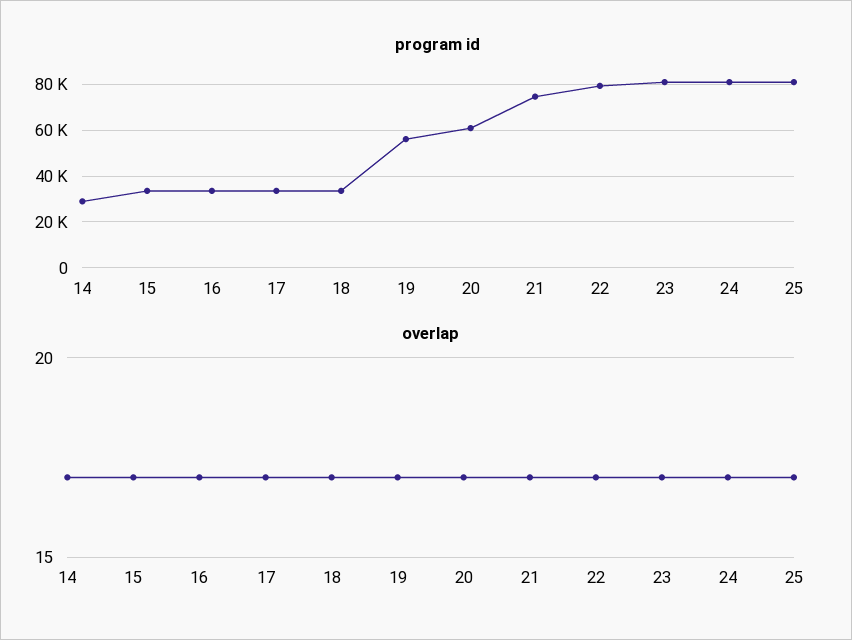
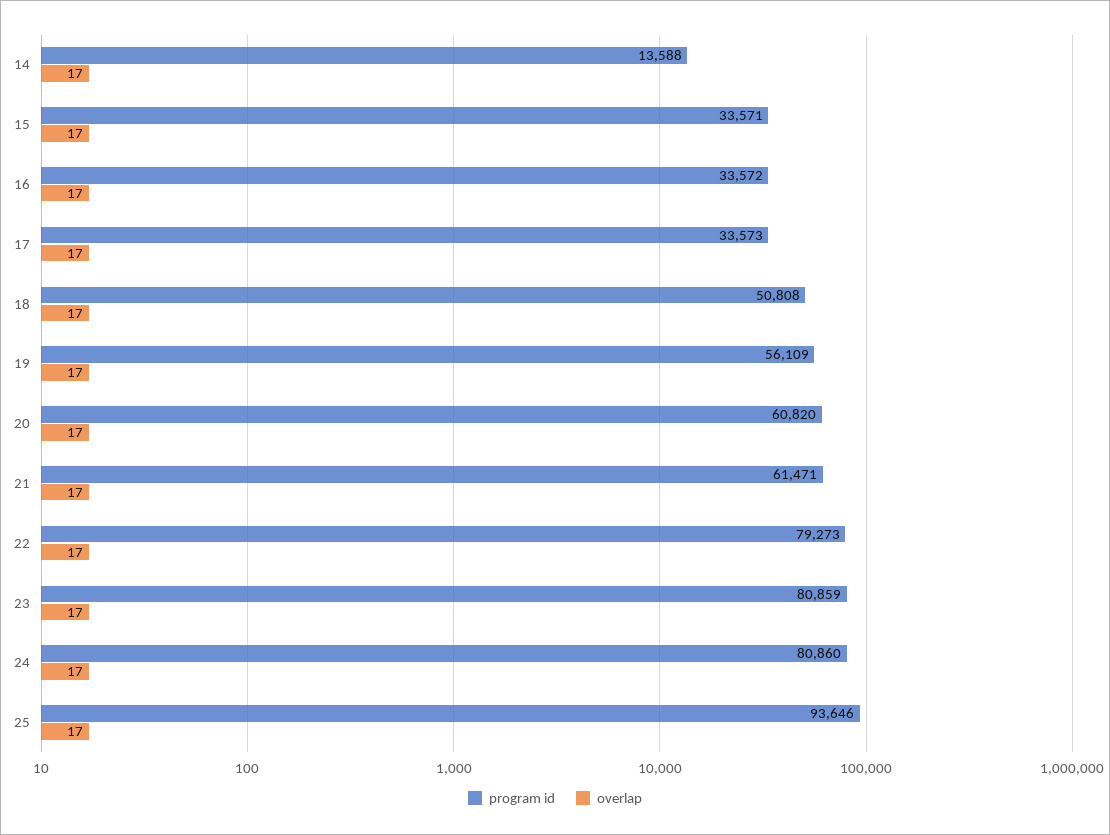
program id, 14: 30000 -> 13588
program id, 18: 35000 -> 50808
program id, 21: 75000 -> 61471
program id, 25: 80000 -> 93646

